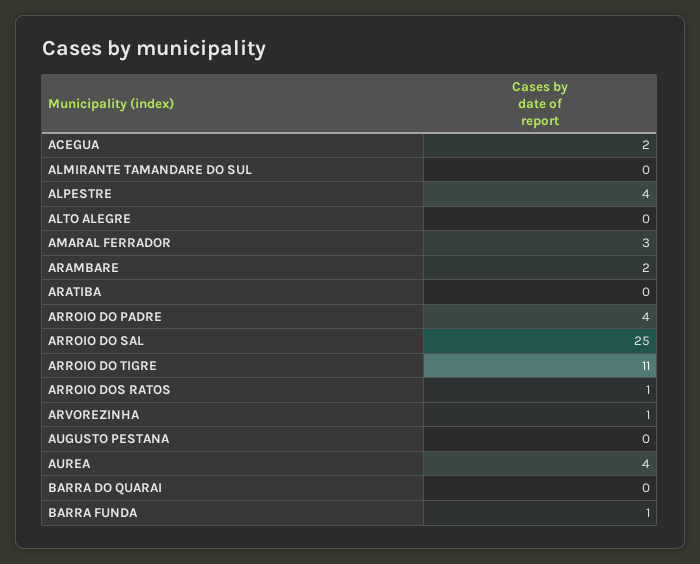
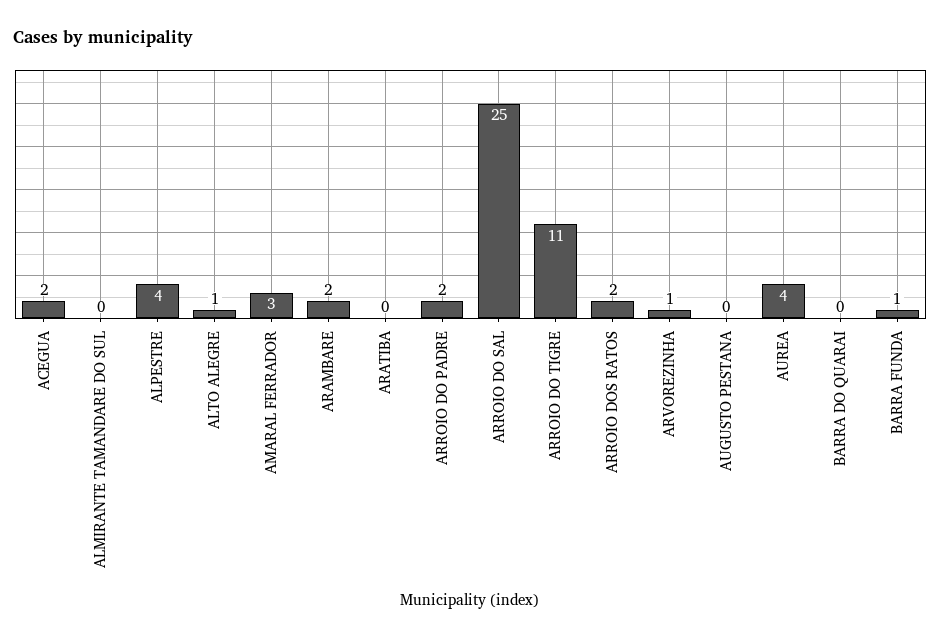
ALTO ALEGRE: 0 -> 1
ARROIO DO PADRE: 4 -> 2
ARROIO DOS RATOS: 1 -> 2

